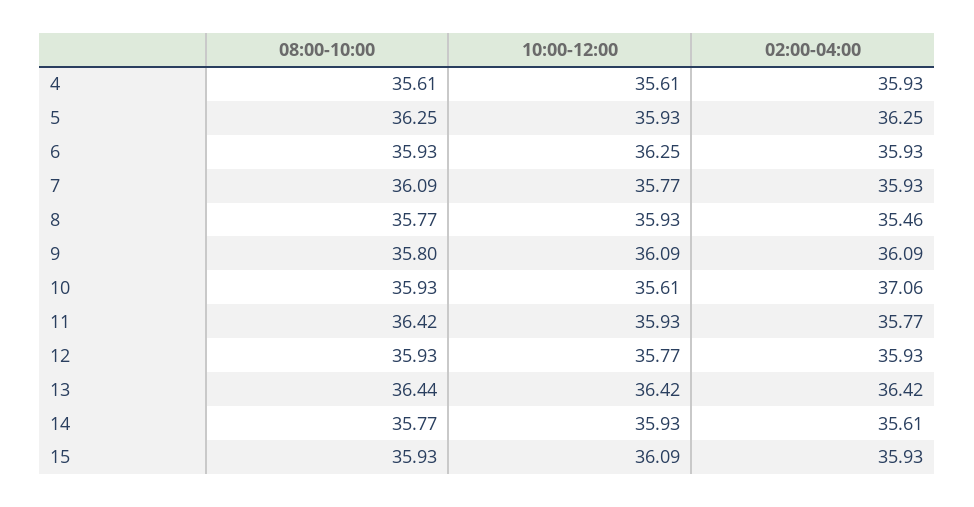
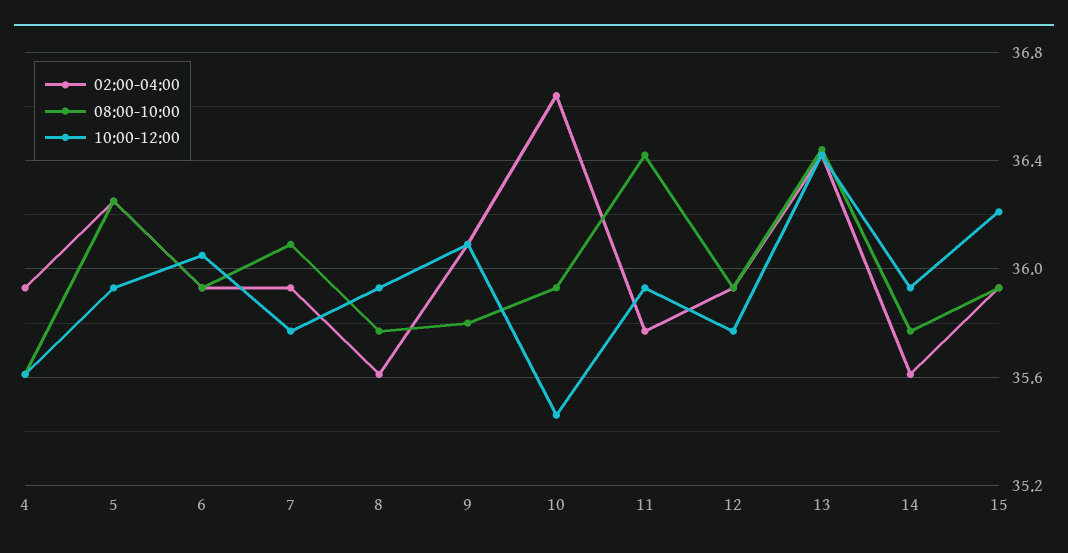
10:00-12:00, 6: 36.25 -> 36.05
02:00-04:00, 8: 35.46 -> 35.6
10:00-12:00, 10: 35.61 -> 35.45
02:00-04:00, 10: 37.06 -> 36.65
10:00-12:00, 15: 36.09 -> 36.2

